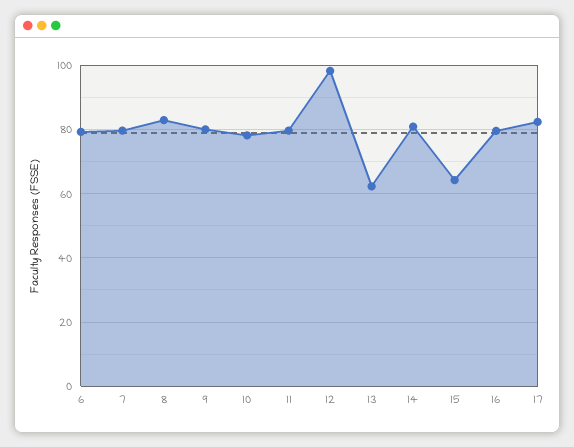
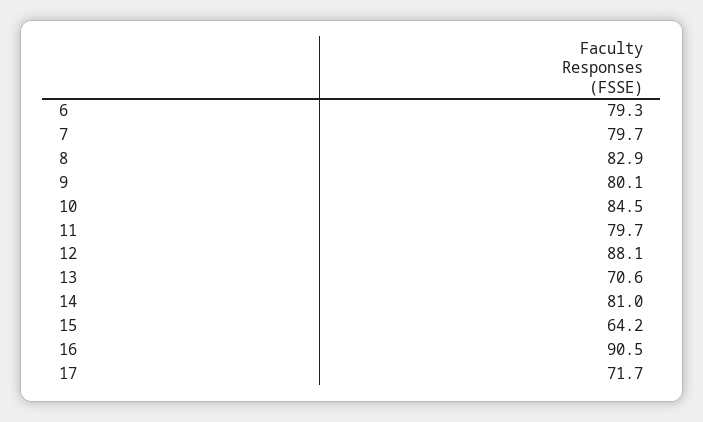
10: 78 -> 84.5
12: 98 -> 88.1
13: 62 -> 70.6
16: 80 -> 90.5
17: 82 -> 71.7

